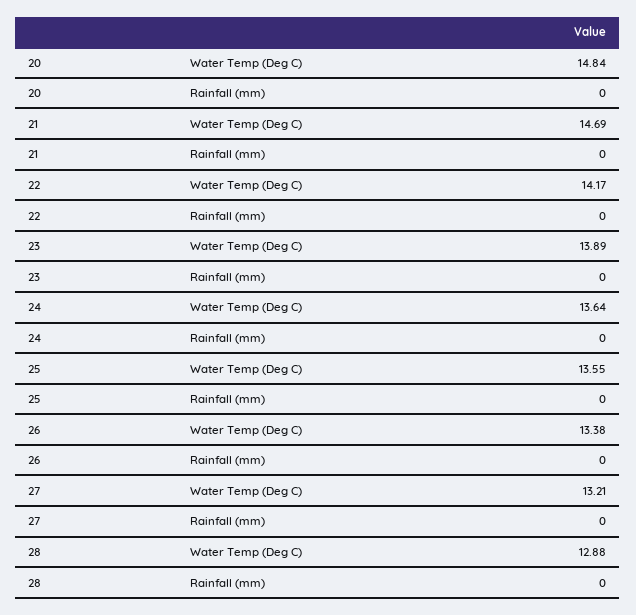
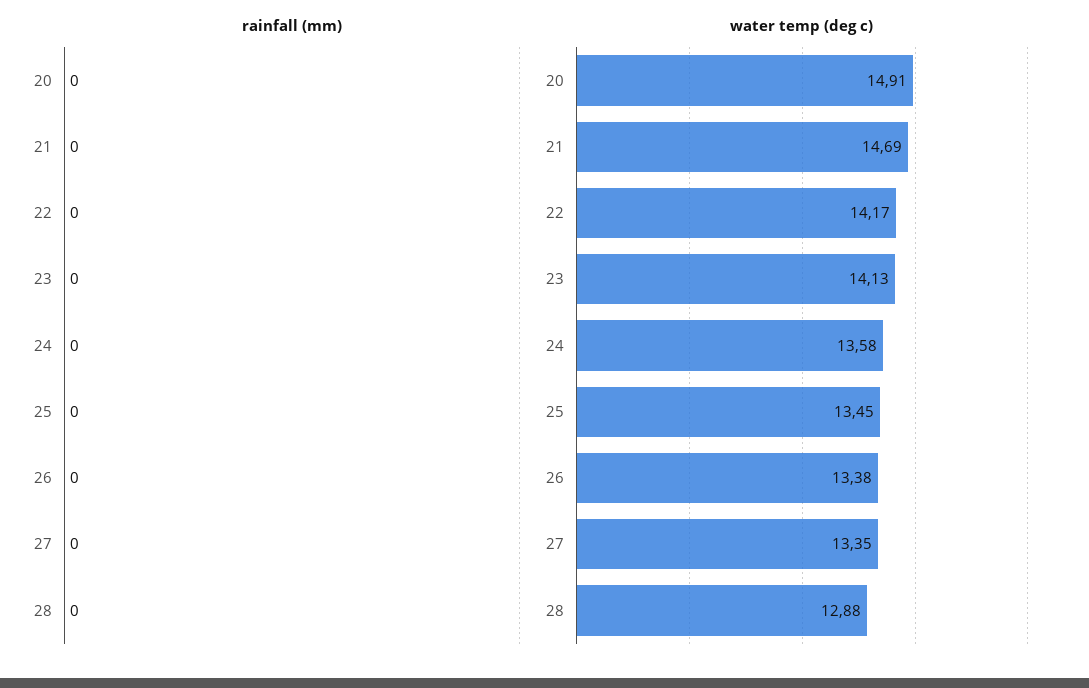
Water Temp (Deg C), 20: 14.84 -> 14.91
Water Temp (Deg C), 23: 13.89 -> 14.13
Water Temp (Deg C), 24: 13.64 -> 13.58
Water Temp (Deg C), 25: 13.55 -> 13.45
Water Temp (Deg C), 27: 13.21 -> 13.35

